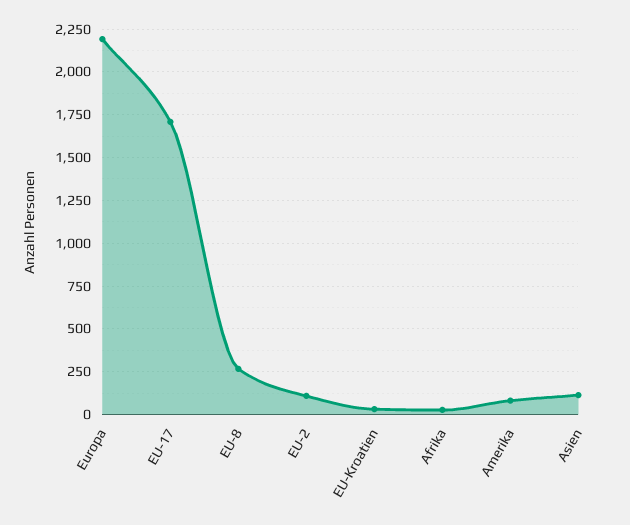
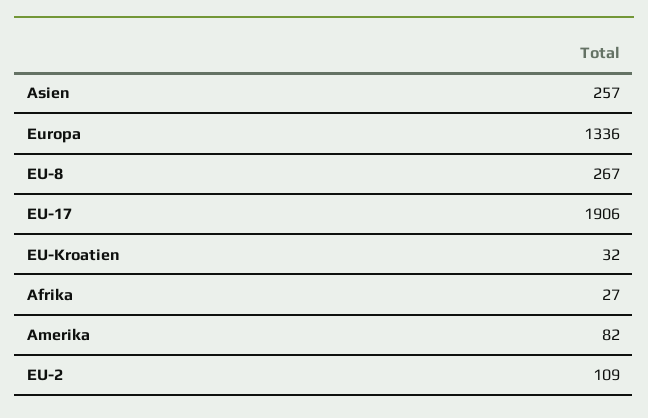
Europa: 2200 -> 1336
EU-17: 1700 -> 1906
Asien: 100 -> 257

